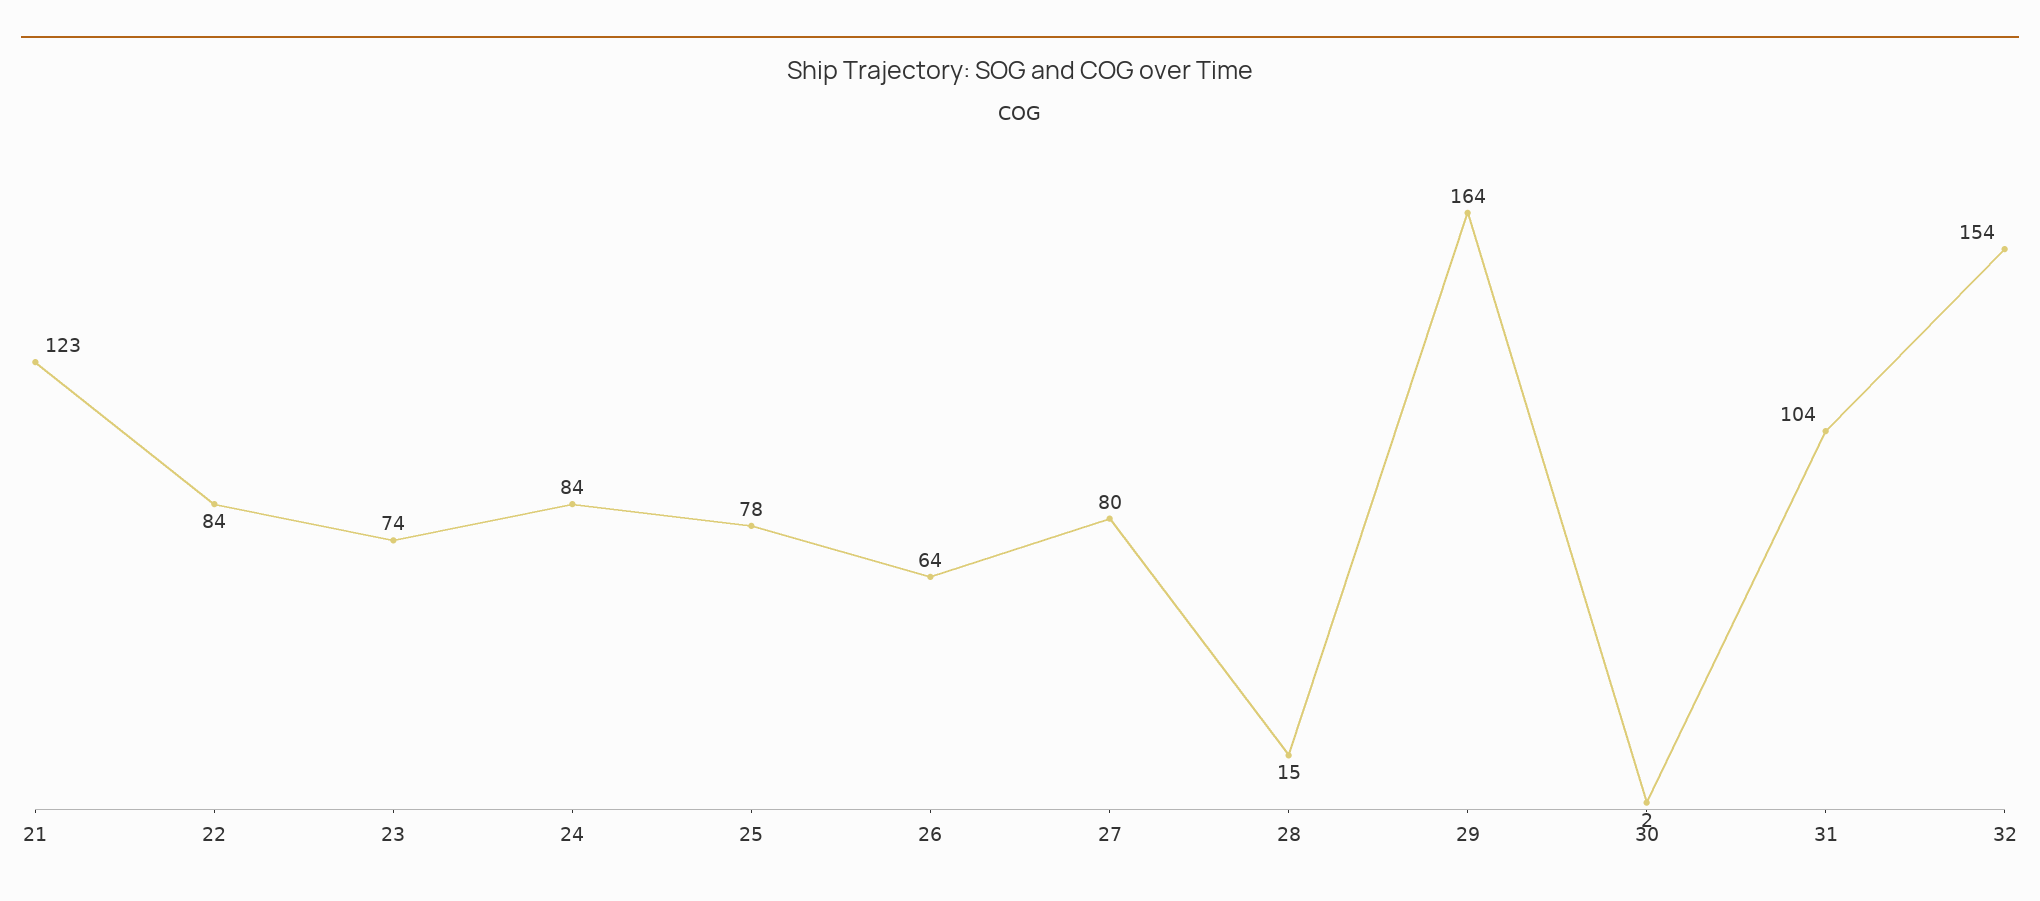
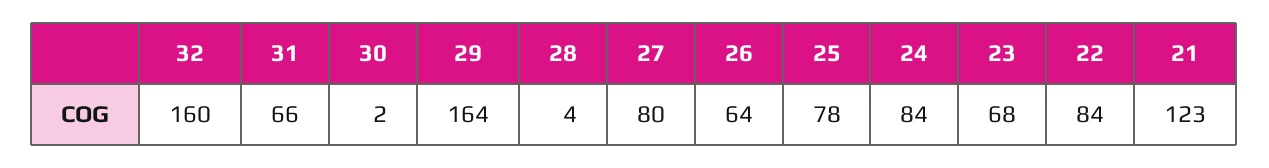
23: 74 -> 68
28: 15 -> 4
31: 104 -> 66
32: 154 -> 160

